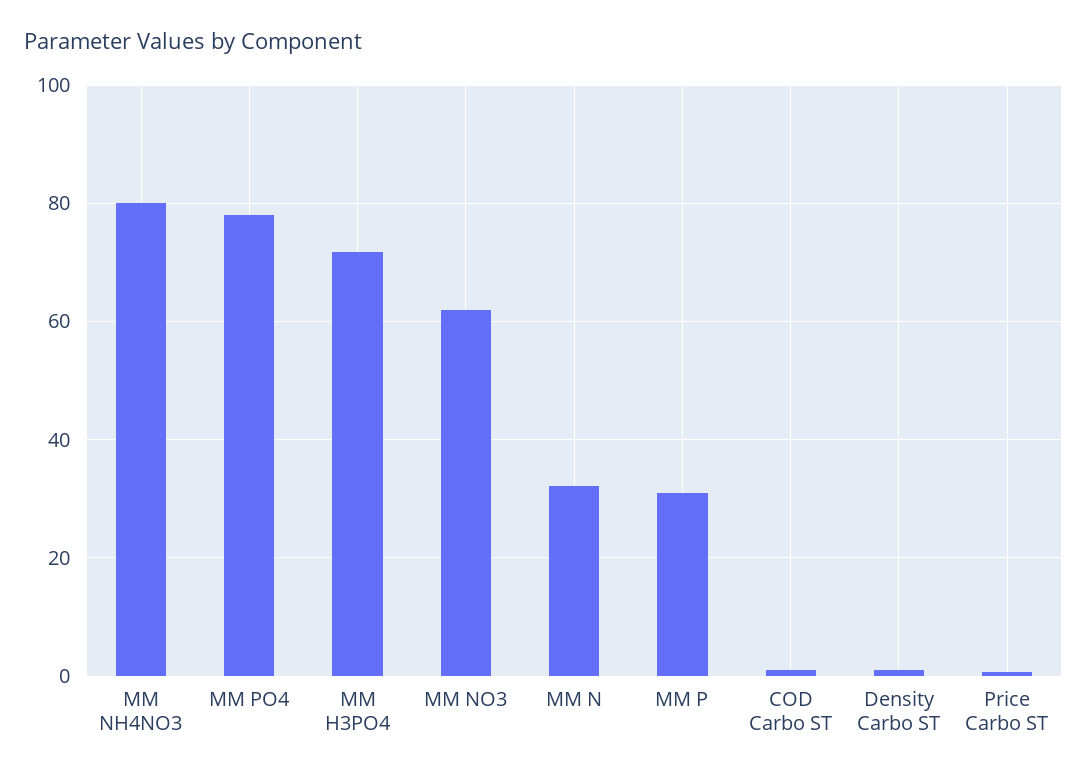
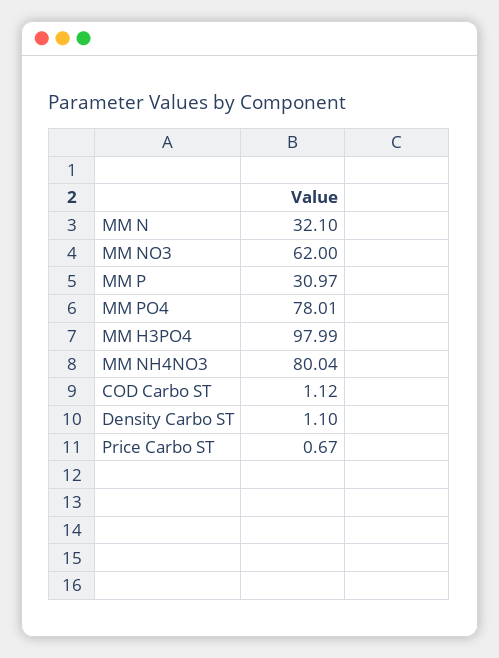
MM H3PO4: 72 -> 97.99

